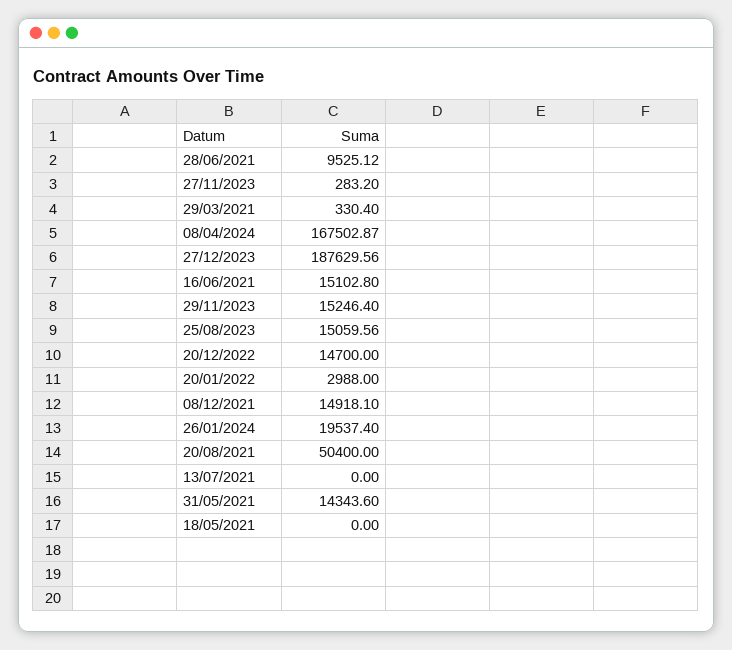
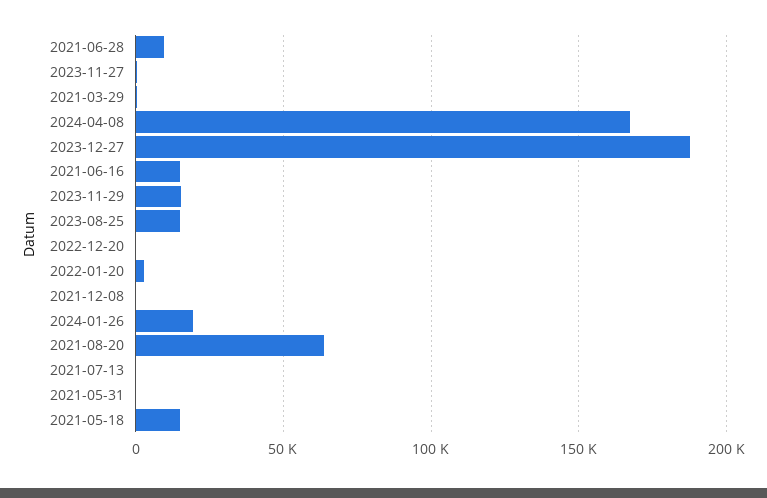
20/12/2022: 14700 -> 0
08/12/2021: 14918.1 -> 0
20/08/2021: 50400 -> 65000
31/05/2021: 14343.6 -> 0
18/05/2021: 0 -> 15000

